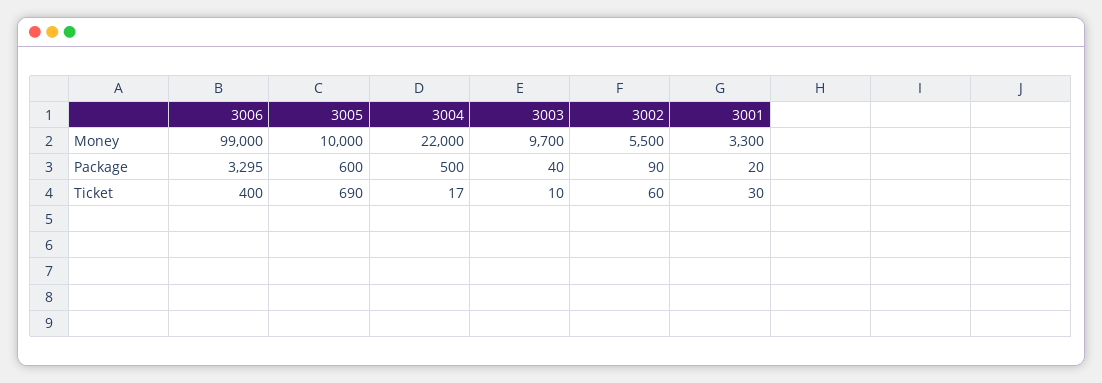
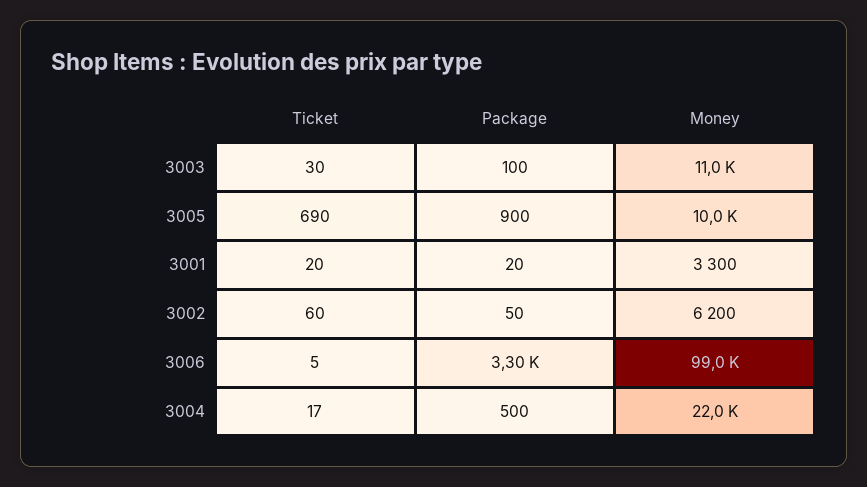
3003, Money: 9700 -> 11000
3002, Money: 5500 -> 6200
3005, Package: 600 -> 900
3003, Package: 40 -> 100
3002, Package: 90 -> 50
3006, Ticket: 400 -> 5
3003, Ticket: 10 -> 30
3001, Ticket: 30 -> 20

